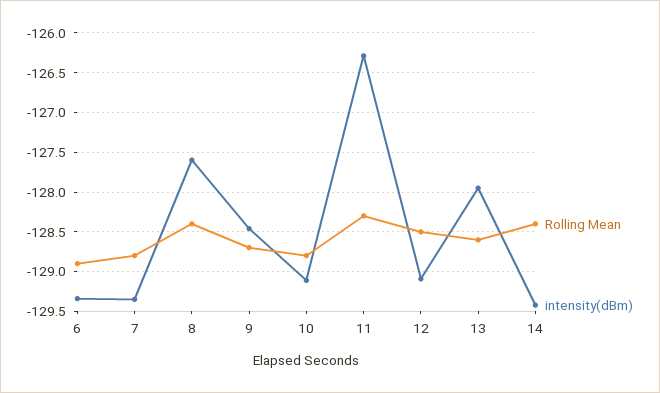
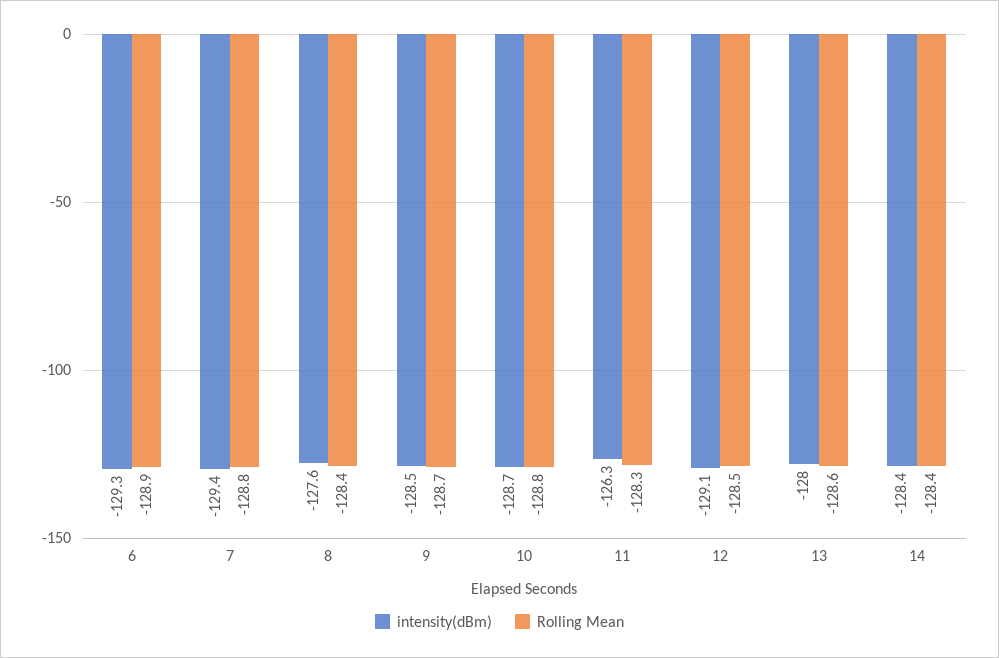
intensity(dBm), 10: -129.1 -> -128.7
intensity(dBm), 14: -129.4 -> -128.4

